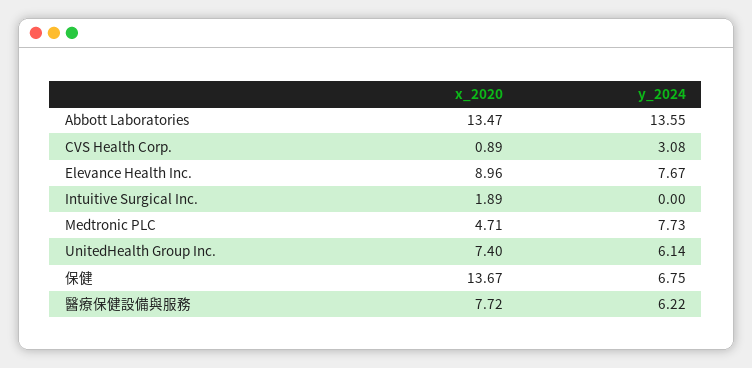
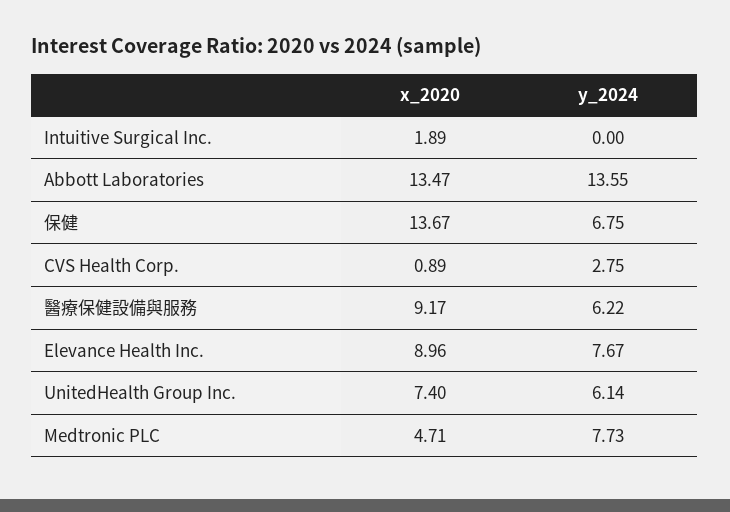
y_2024, CVS Health Corp.: 3.08 -> 2.75
x_2020, 醫療保健設備與服務: 7.72 -> 9.17

